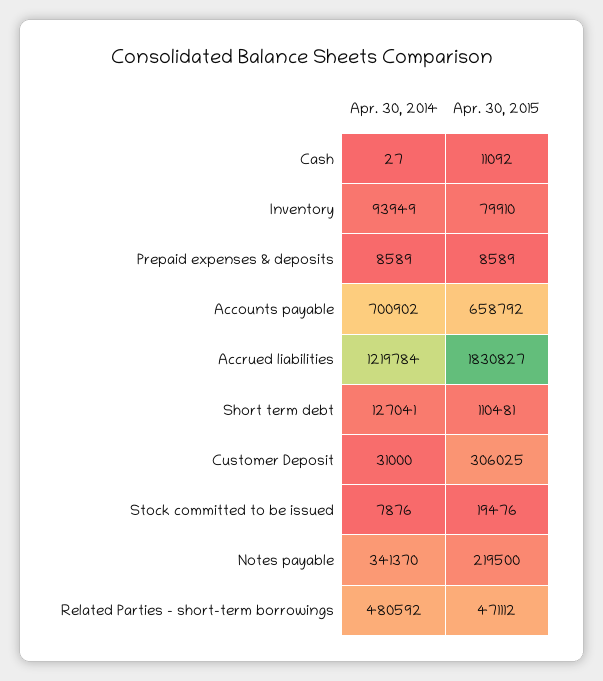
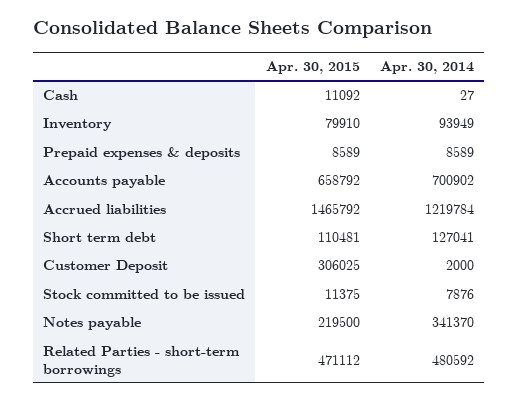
Apr. 30, 2015, Accrued liabilities: 1830827 -> 1465792
Apr. 30, 2014, Customer Deposit: 31000 -> 2000
Apr. 30, 2015, Stock committed to be issued: 19476 -> 11375

